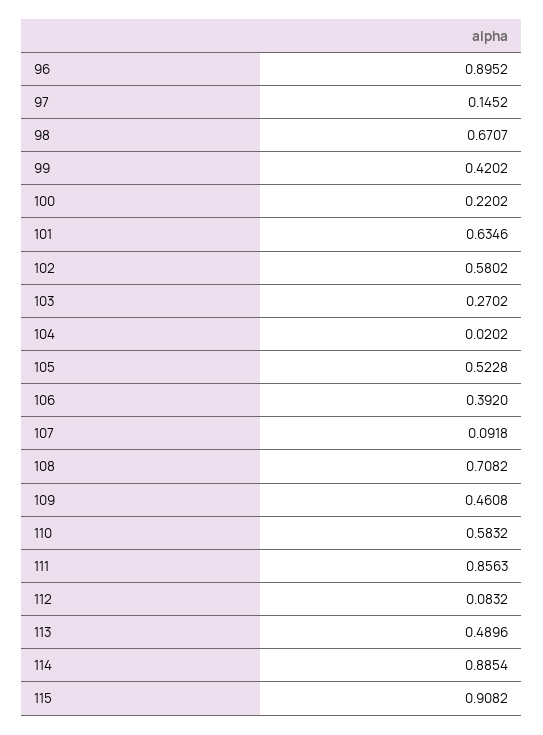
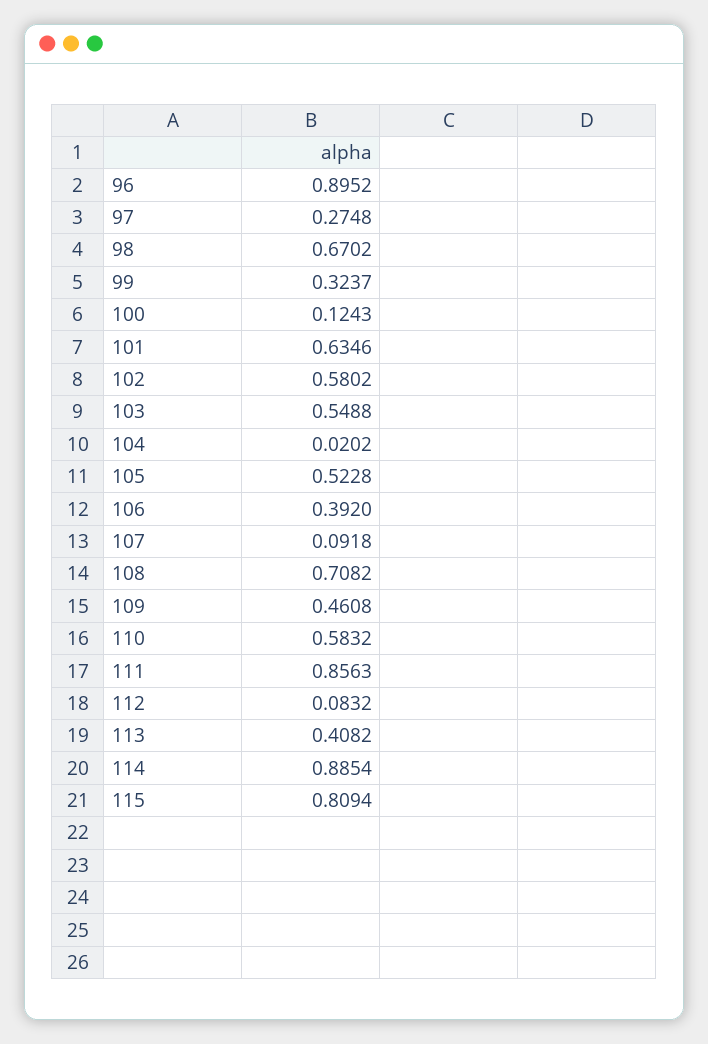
97: 0.1452 -> 0.2748
98: 0.6707 -> 0.6702
99: 0.4202 -> 0.3237
100: 0.2202 -> 0.1243
103: 0.2702 -> 0.5488
113: 0.4896 -> 0.4082
115: 0.9082 -> 0.8094

